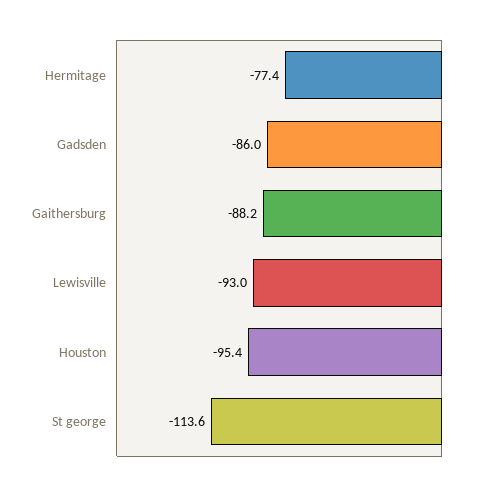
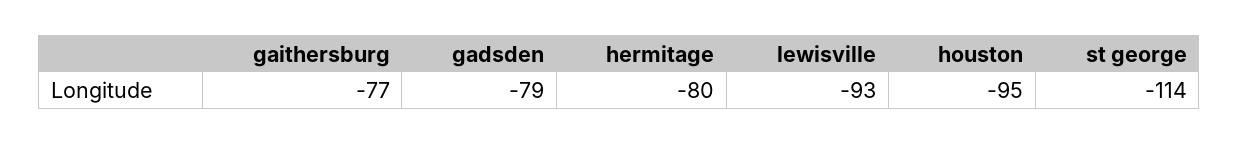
Hermitage: -77.4 -> -80
Gadsden: -86 -> -79
Gaithersburg: -88.2 -> -77

